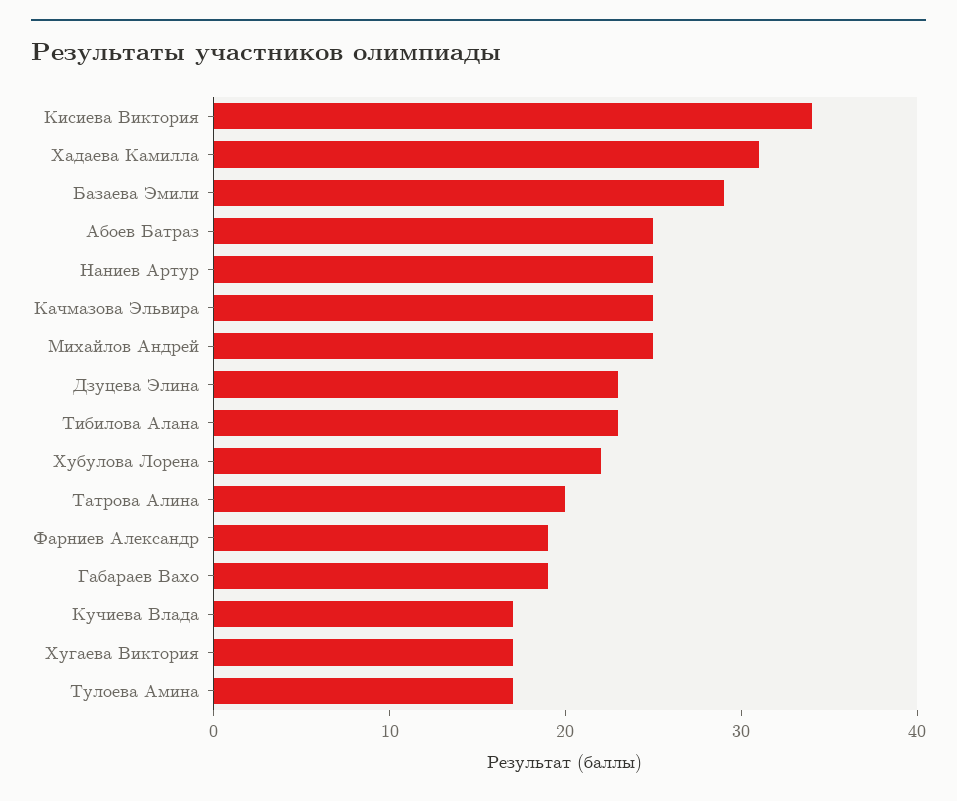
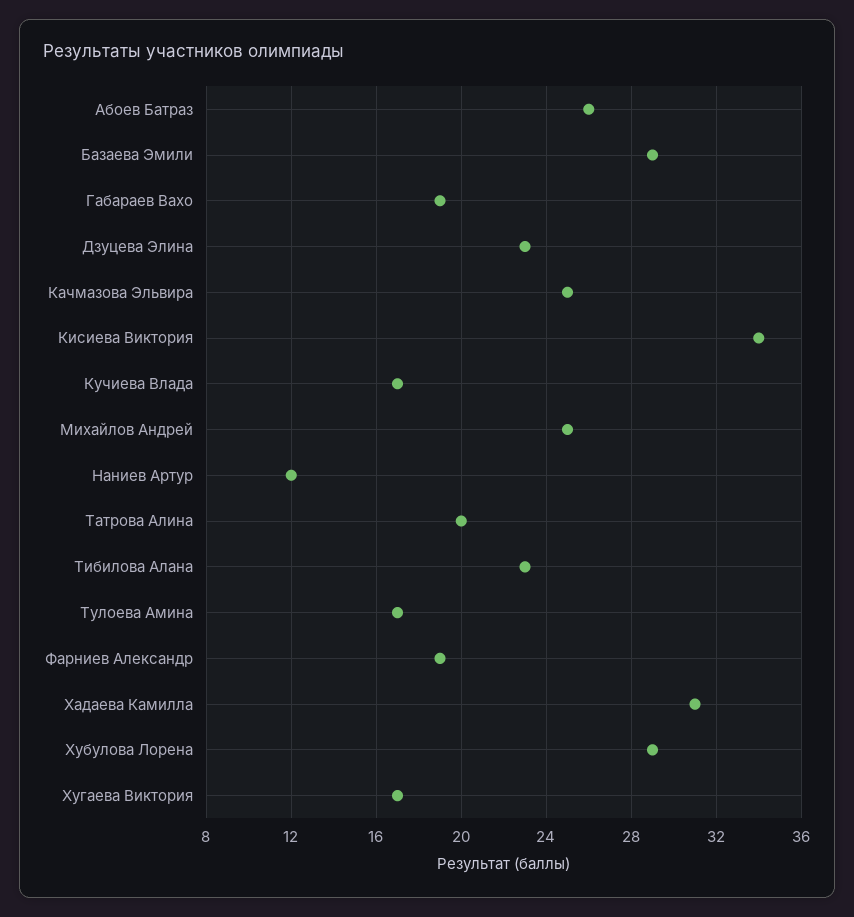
Абоев Батраз: 25 -> 26
Наниев Артур: 25 -> 12
Хубулова Лорена: 22 -> 29

